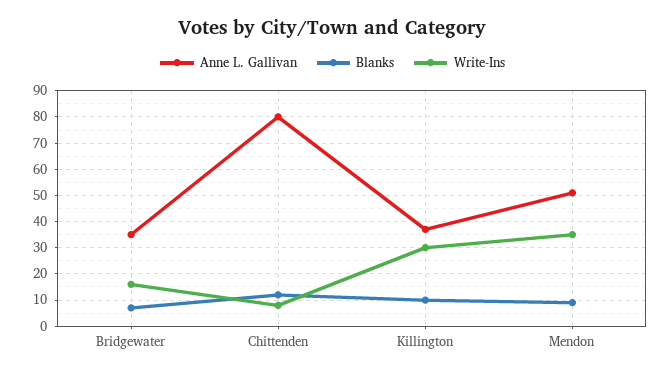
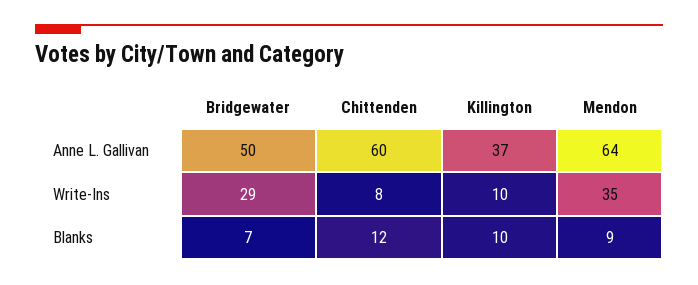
Anne L. Gallivan, Bridgewater: 35 -> 50
Write-Ins, Bridgewater: 15 -> 29
Anne L. Gallivan, Chittenden: 80 -> 60
Write-Ins, Killington: 30 -> 10
Anne L. Gallivan, Mendon: 50 -> 64

